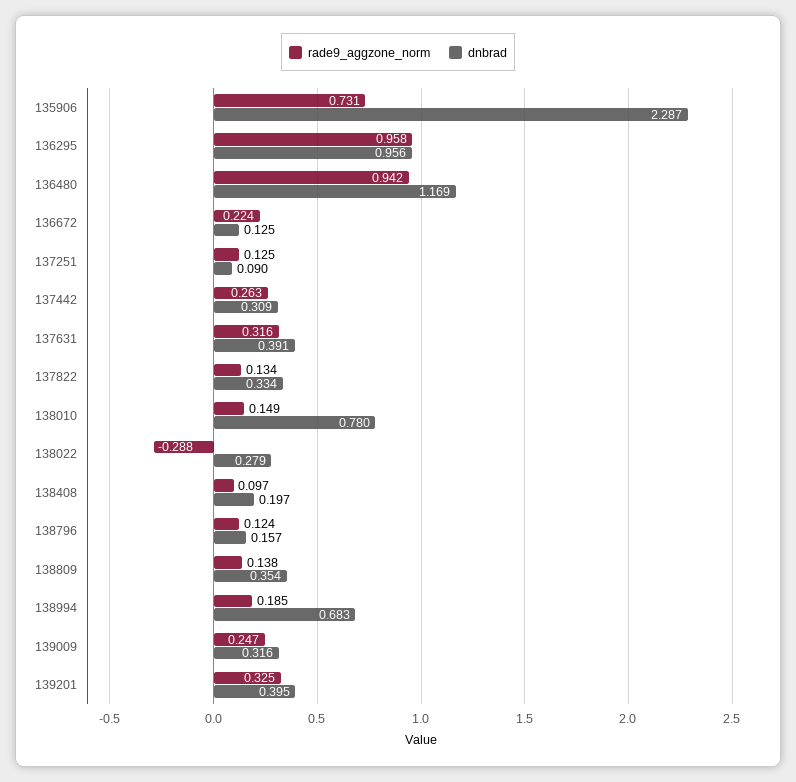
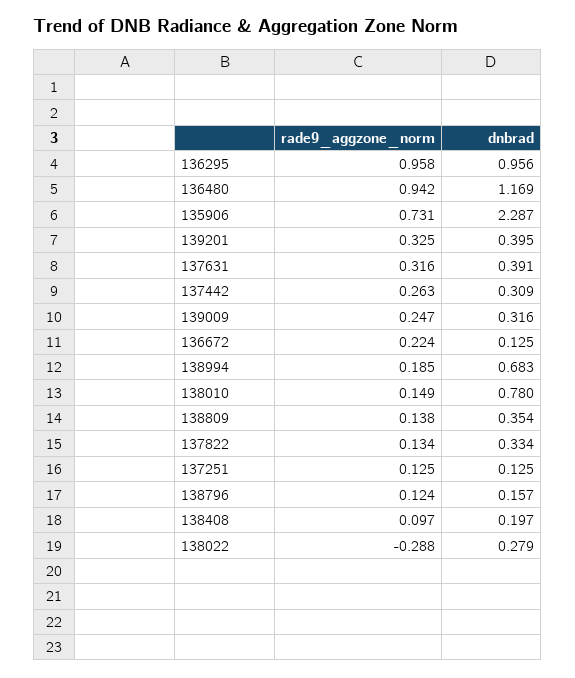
dnbrad, 137251: 0.09 -> 0.125

